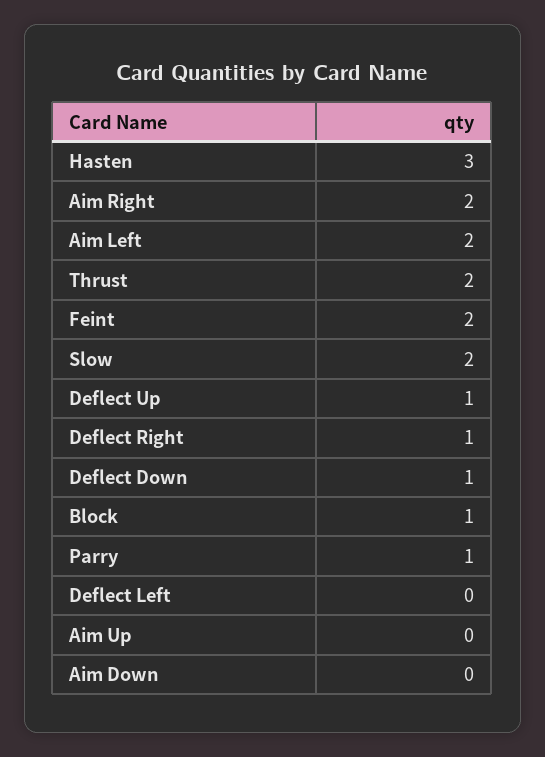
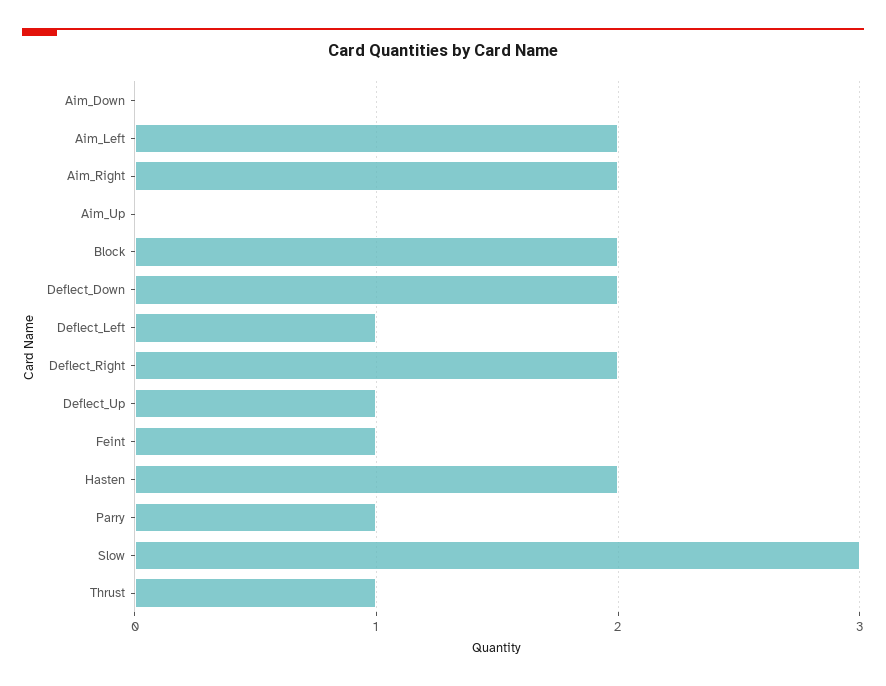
Hasten: 3 -> 2
Thrust: 2 -> 1
Feint: 2 -> 1
Slow: 2 -> 3
Deflect Right: 1 -> 2
Deflect Down: 1 -> 2
Block: 1 -> 2
Deflect Left: 0 -> 1

